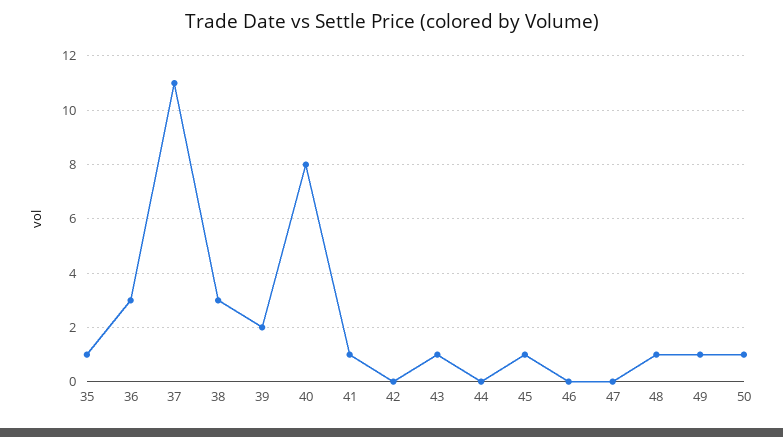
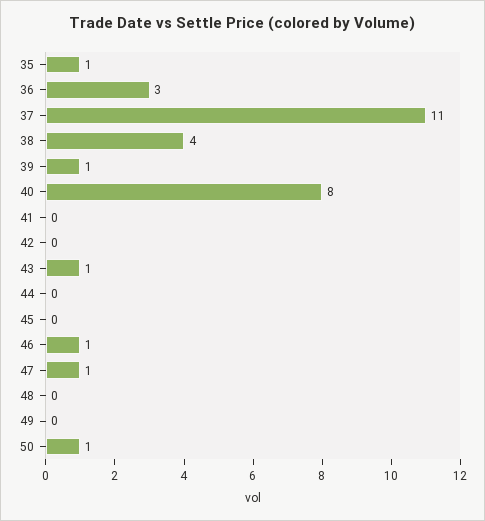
38: 3 -> 4
39: 2 -> 1
41: 1 -> 0
45: 1 -> 0
46: 0 -> 1
47: 0 -> 1
48: 1 -> 0
49: 1 -> 0

